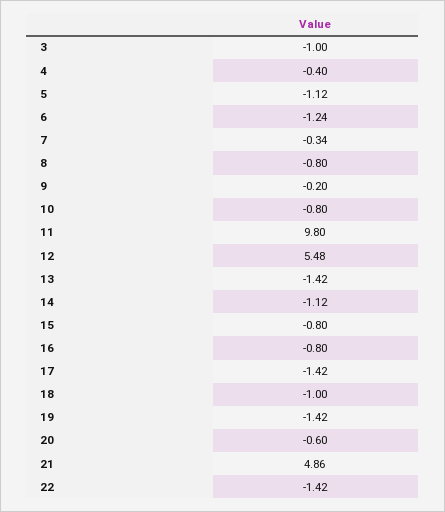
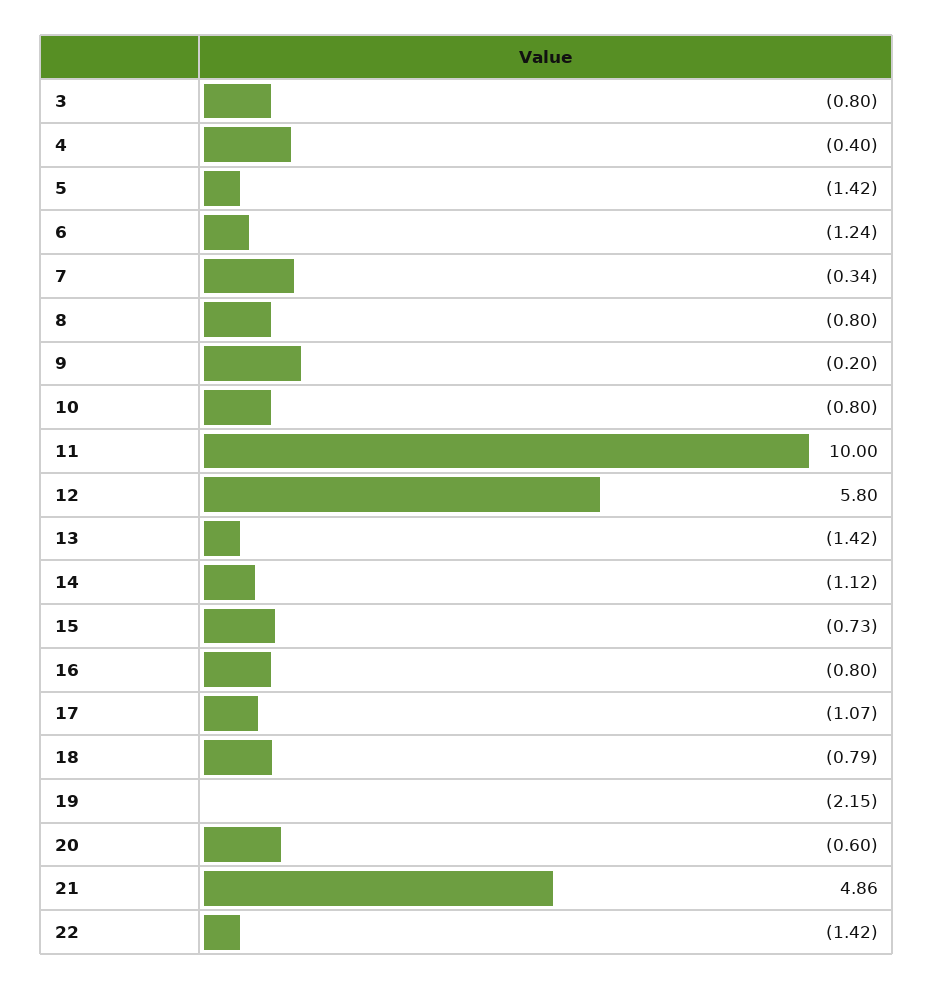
3: -1 -> -0.8
5: -1.12 -> -1.42
11: 9.8 -> 10
12: 5.48 -> 5.8
15: -0.8 -> -0.73
17: -1.42 -> -1.07
18: -1 -> -0.79
19: -1.42 -> -2.15

